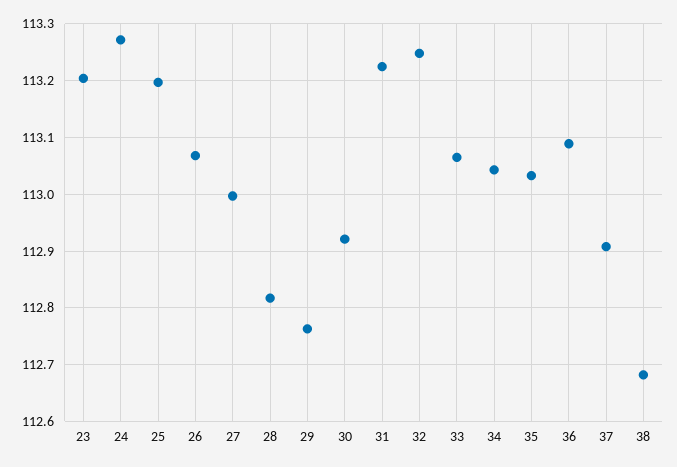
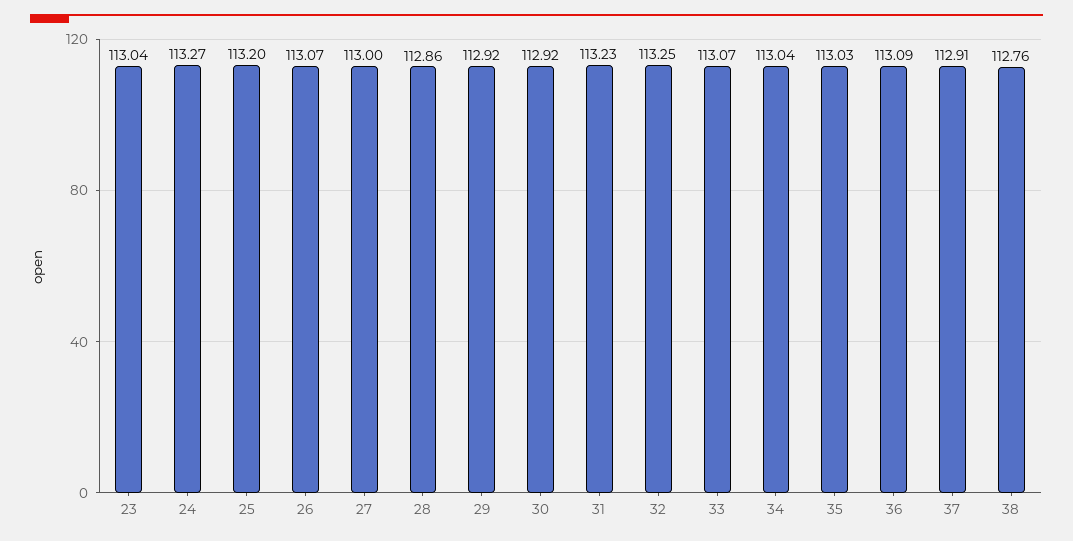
23: 113.2 -> 113.04
28: 112.82 -> 112.86
29: 112.76 -> 112.92
38: 112.68 -> 112.76

